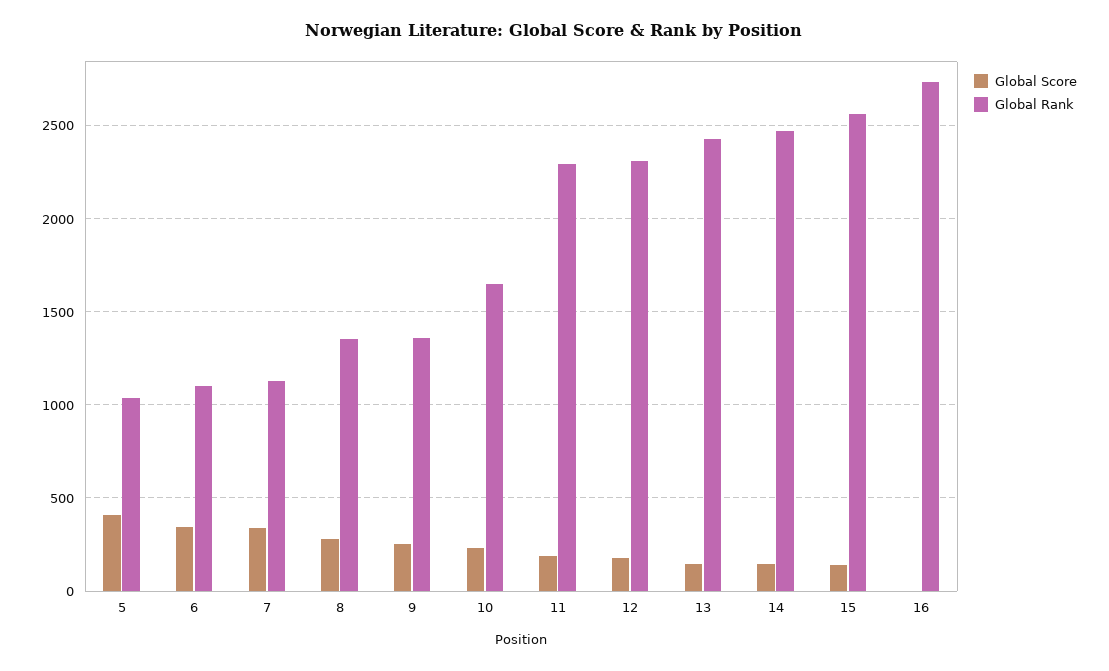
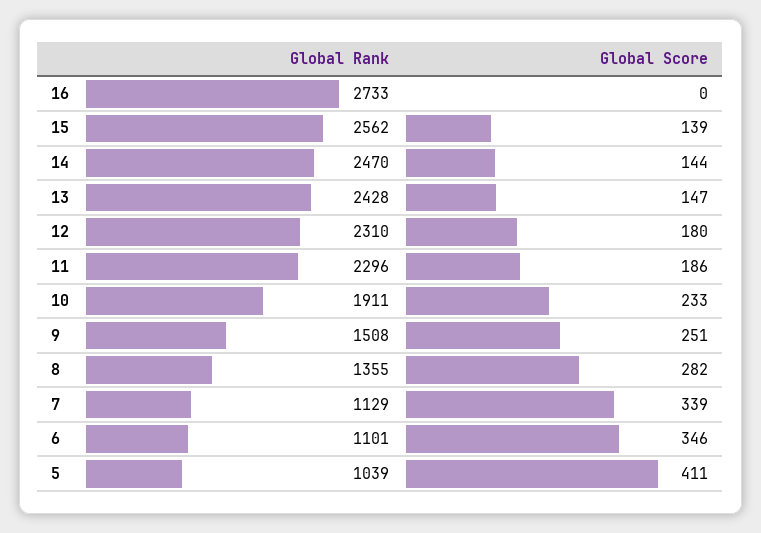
Global Rank, 9: 1350 -> 1508
Global Rank, 10: 1650 -> 1911

